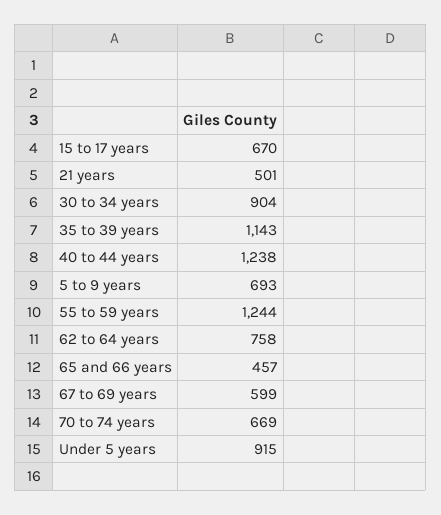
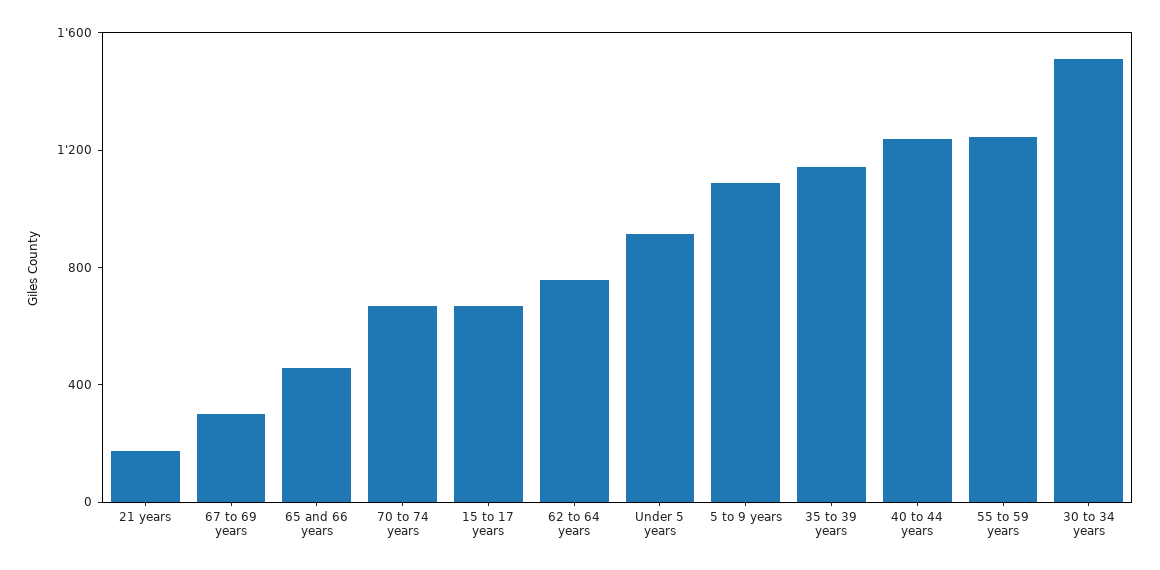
21 years: 501 -> 200
30 to 34 years: 904 -> 1500
5 to 9 years: 693 -> 1100
67 to 69 years: 599 -> 300

